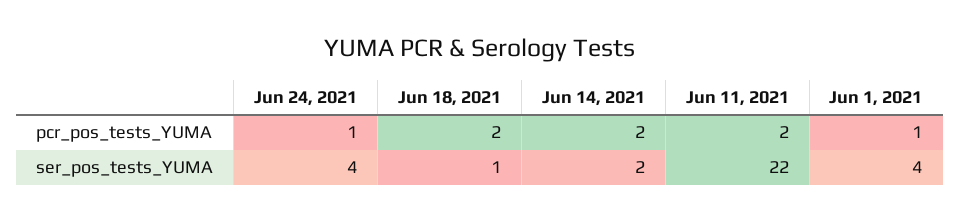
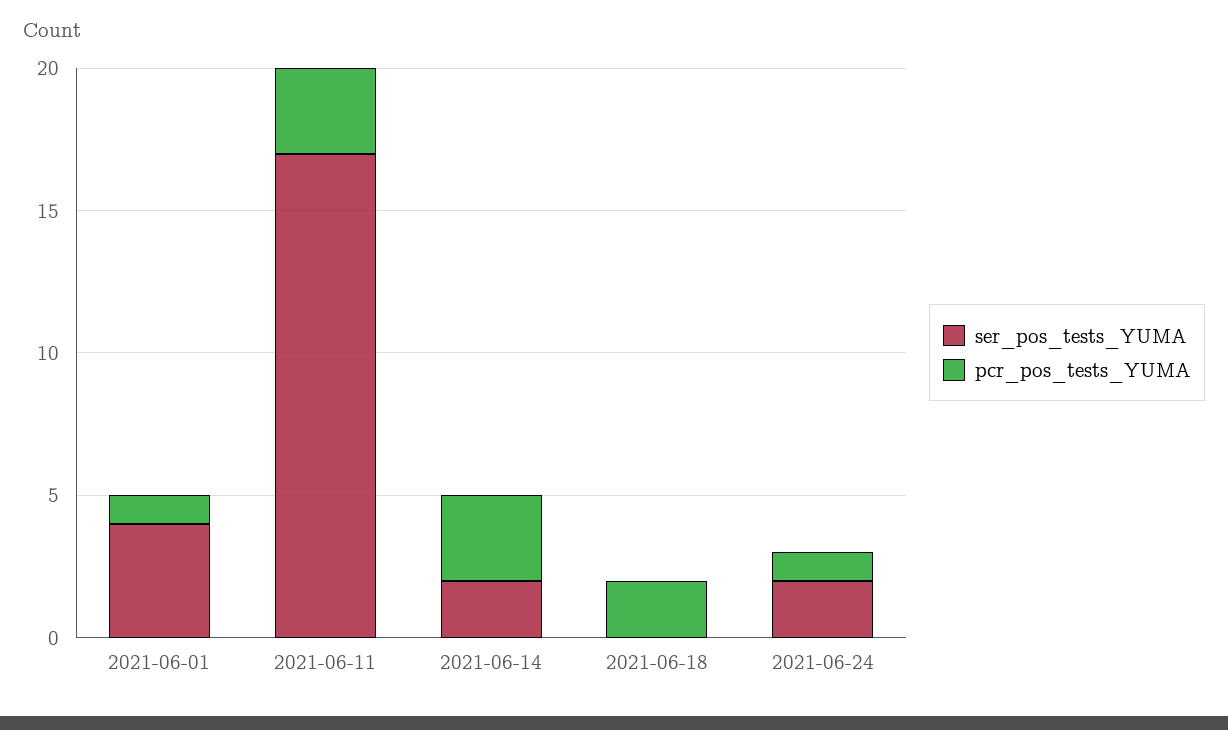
pcr_pos_tests_YUMA, Jun 14, 2021: 2 -> 3
pcr_pos_tests_YUMA, Jun 11, 2021: 2 -> 3
ser_pos_tests_YUMA, Jun 24, 2021: 4 -> 2
ser_pos_tests_YUMA, Jun 18, 2021: 1 -> 0
ser_pos_tests_YUMA, Jun 11, 2021: 22 -> 17

